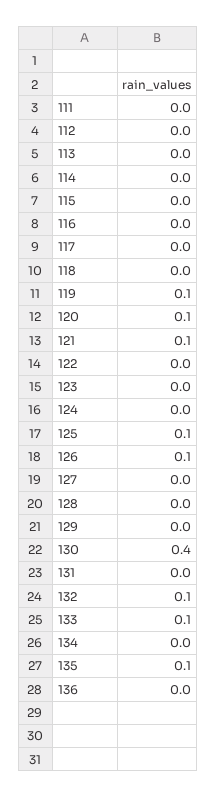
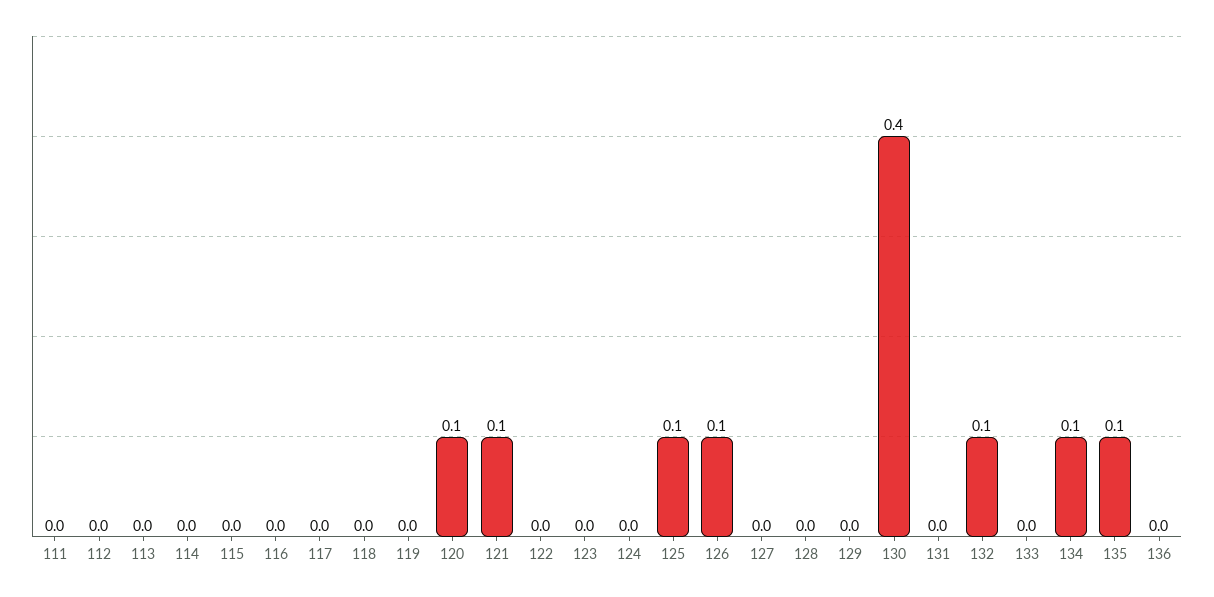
119: 0.1 -> 0
133: 0.1 -> 0
134: 0 -> 0.1

